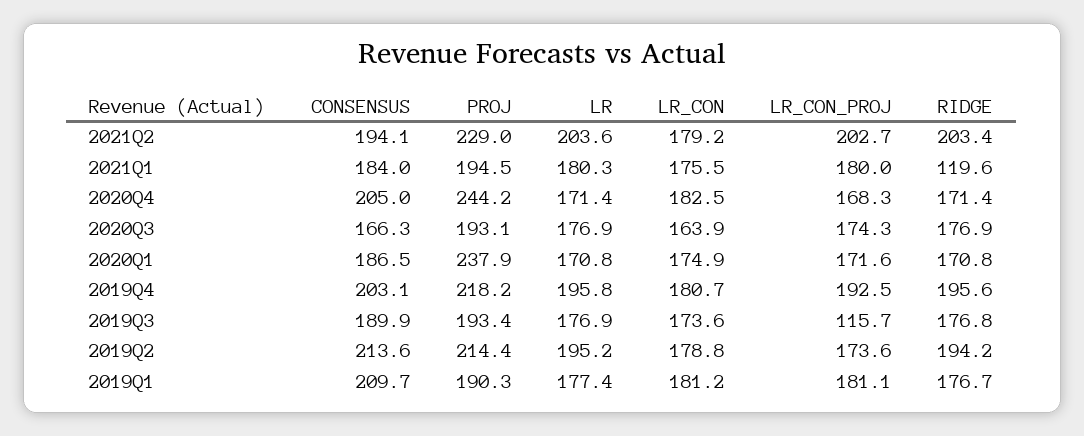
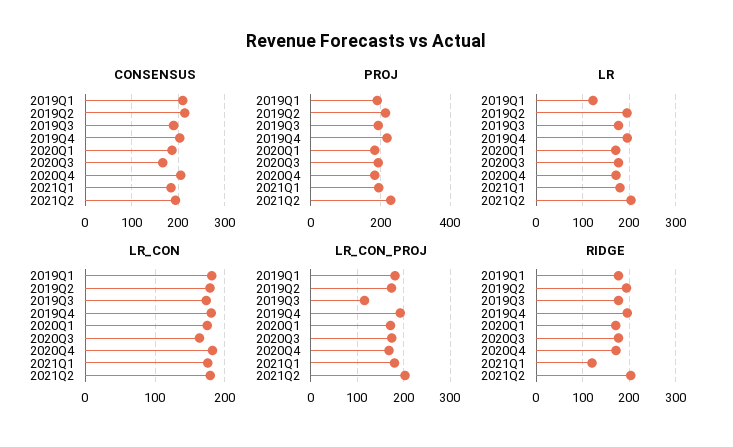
PROJ, 2020Q4: 244.2 -> 180
PROJ, 2020Q1: 237.9 -> 180
LR, 2019Q1: 177.4 -> 120

